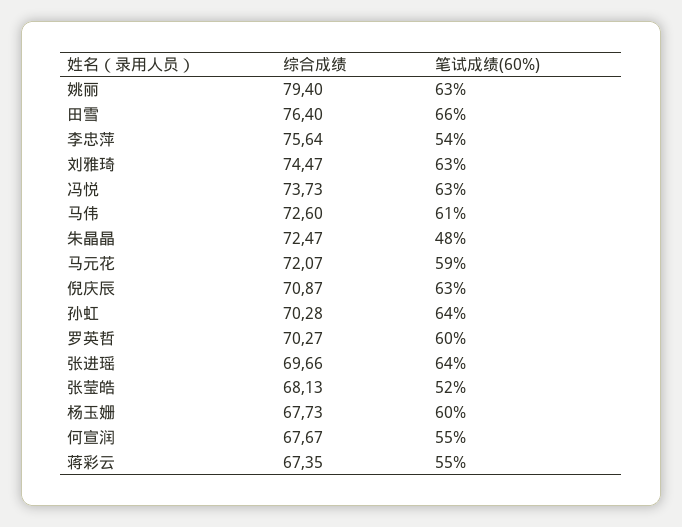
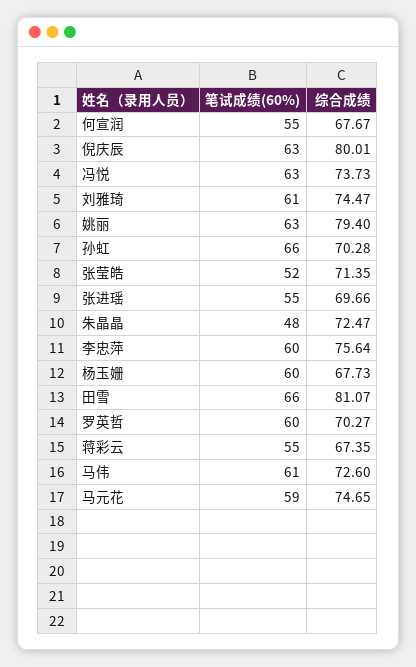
综合成绩, 田雪: 76.4 -> 81.07
笔试成绩(60%), 李忠萍: 54 -> 60
笔试成绩(60%), 刘雅琦: 63 -> 61
综合成绩, 马元花: 72.07 -> 74.65
综合成绩, 倪庆辰: 70.87 -> 80.01
笔试成绩(60%), 孙虹: 64 -> 66
笔试成绩(60%), 张进瑶: 64 -> 55
综合成绩, 张莹皓: 68.13 -> 71.35

